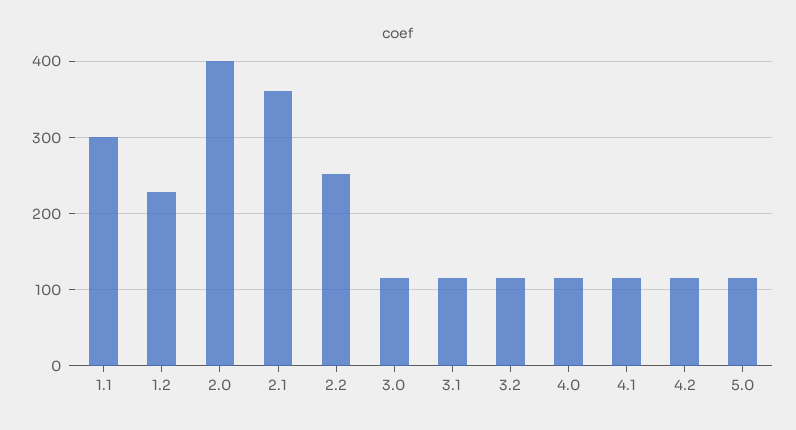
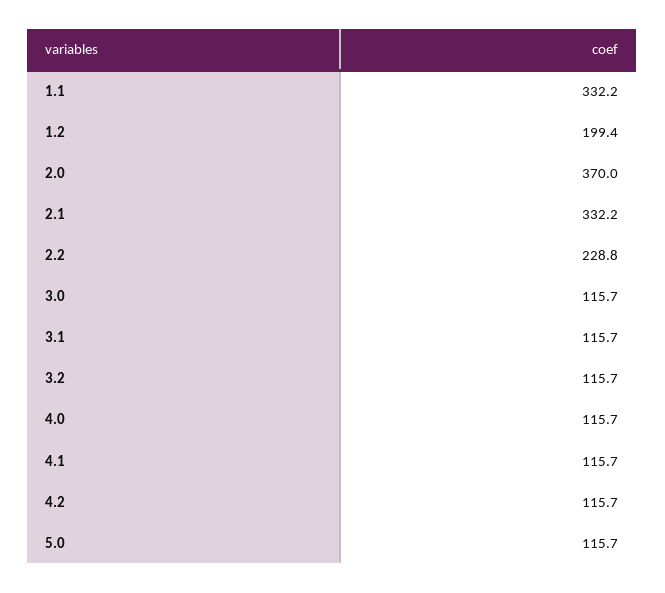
1.1: 300 -> 332.2
1.2: 230 -> 199.4
2.0: 400 -> 370
2.1: 360 -> 332.2
2.2: 250 -> 228.8

